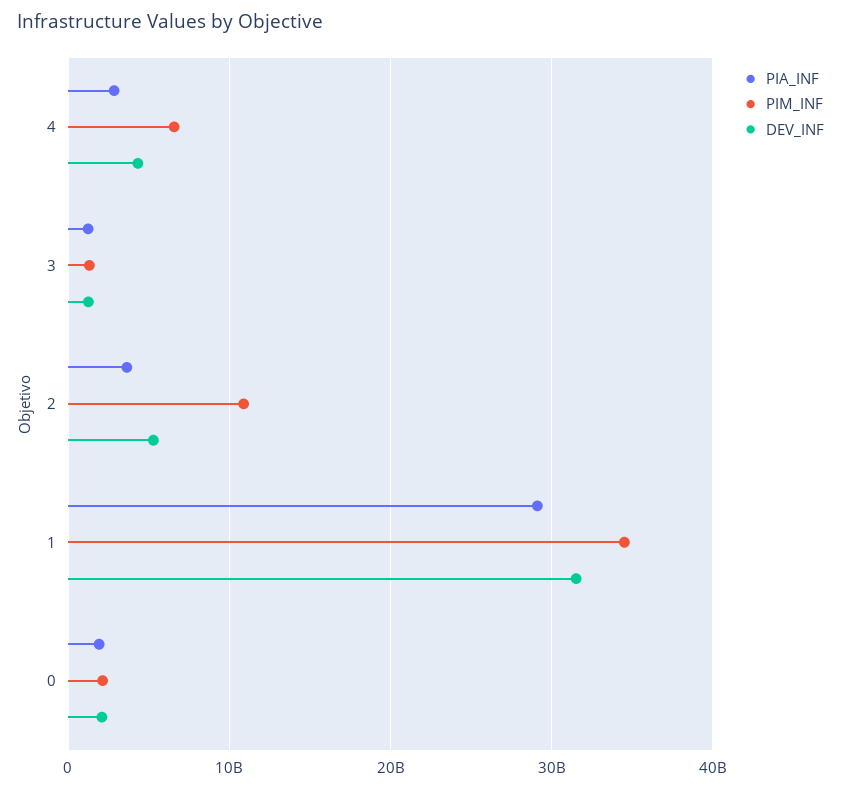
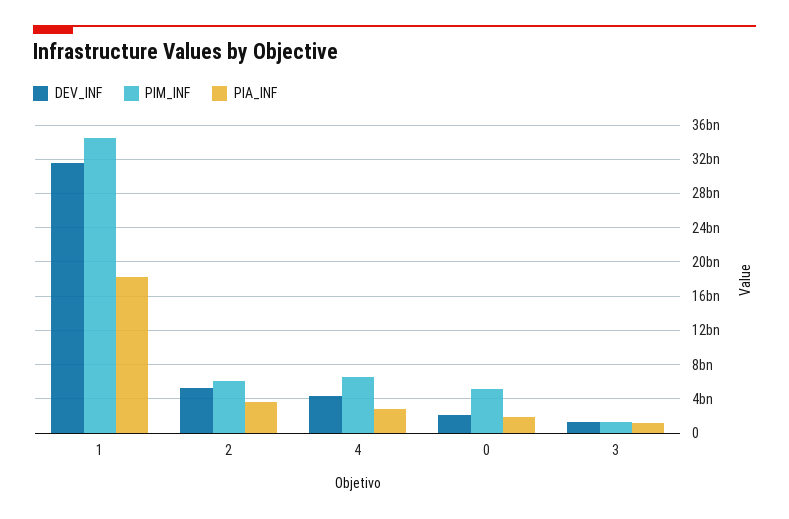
PIM_INF, 2: 11000000000 -> 6000000000
PIA_INF, 1: 29000000000 -> 18000000000
PIM_INF, 0: 2000000000 -> 5000000000

